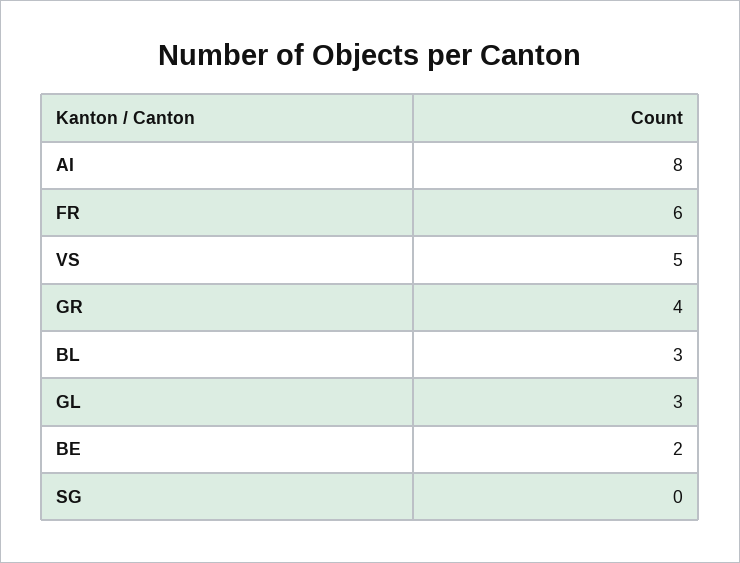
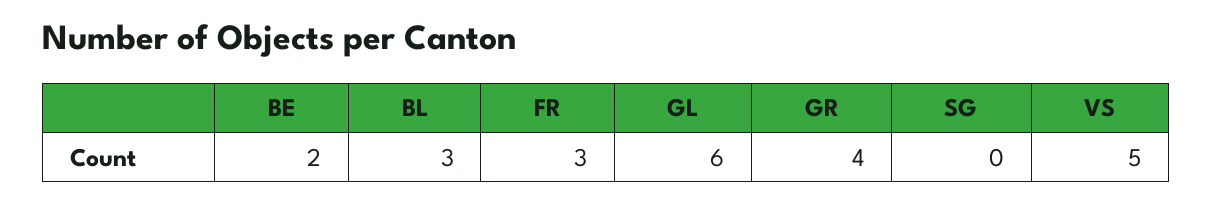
AI: 8 -> none
FR: 6 -> 3
GL: 3 -> 6

